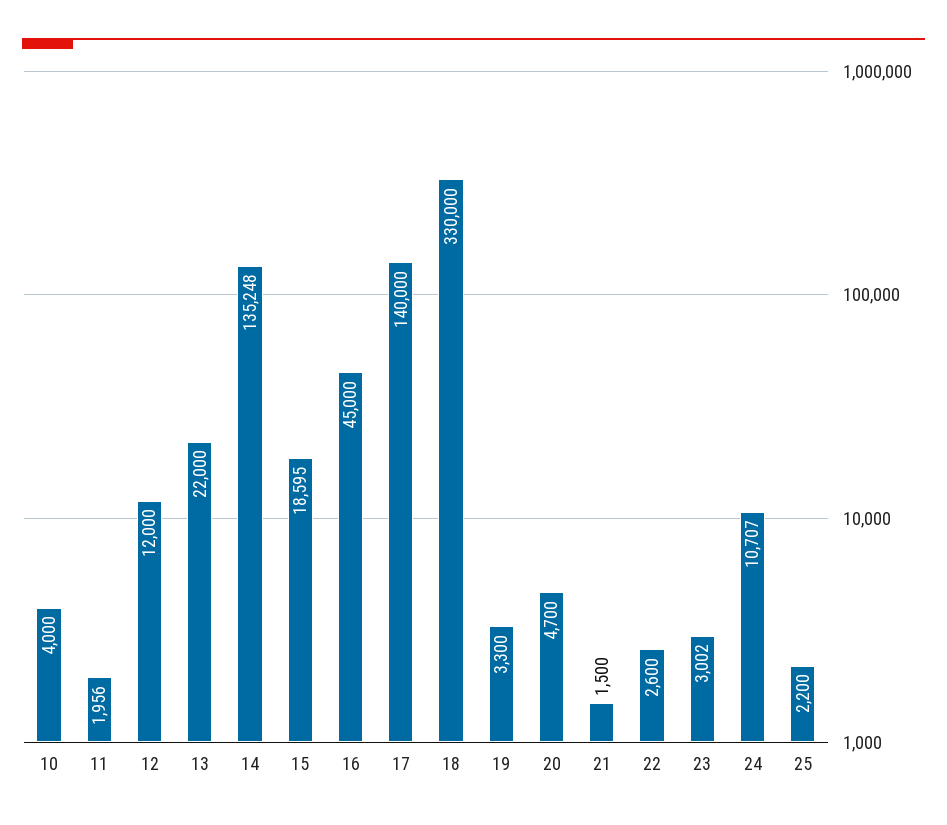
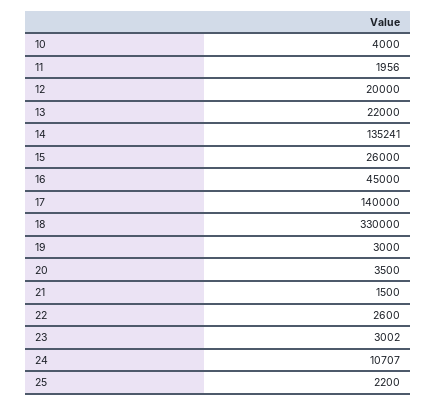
12: 12000 -> 20000
14: 135248 -> 135241
15: 18595 -> 26000
19: 3300 -> 3000
20: 4700 -> 3500

